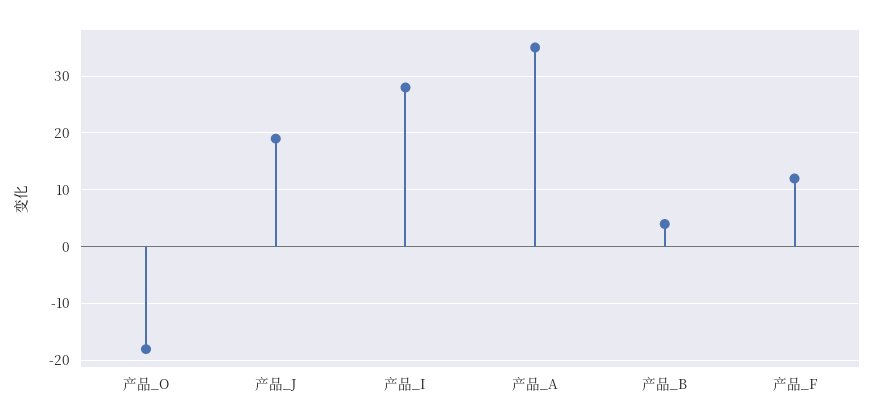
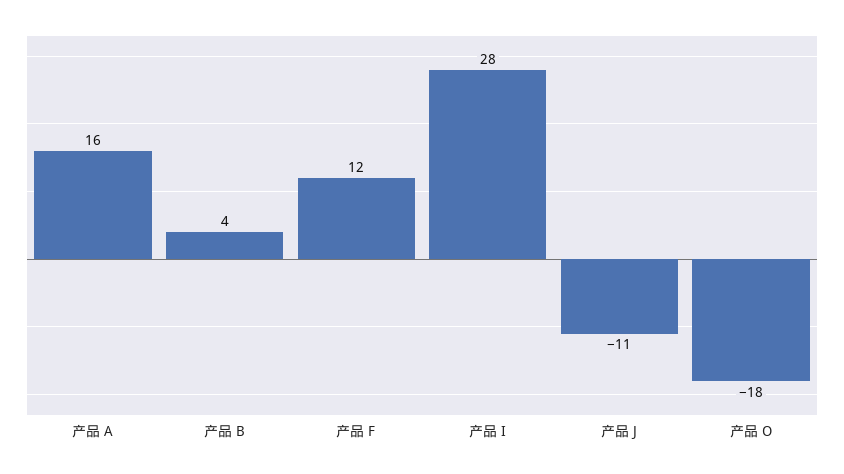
产品_J: 20 -> -11
产品_A: 35 -> 16

